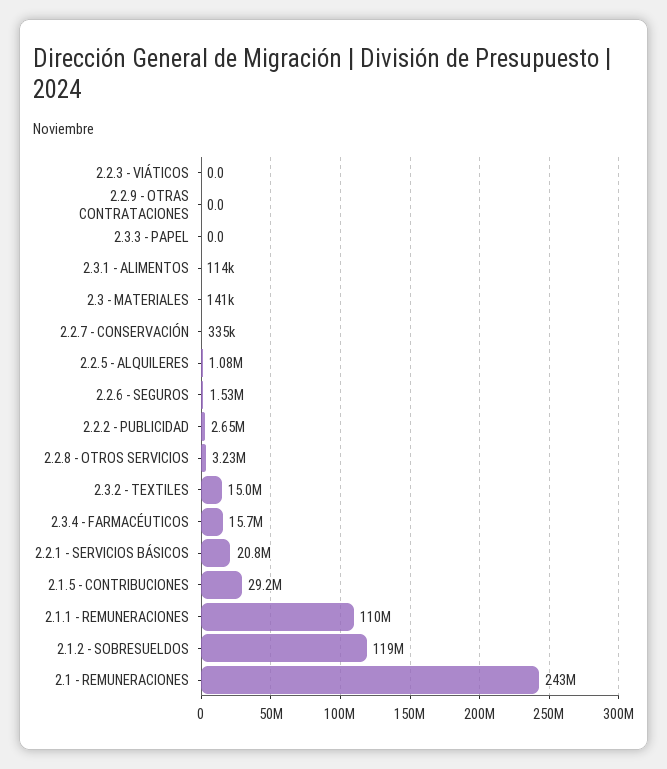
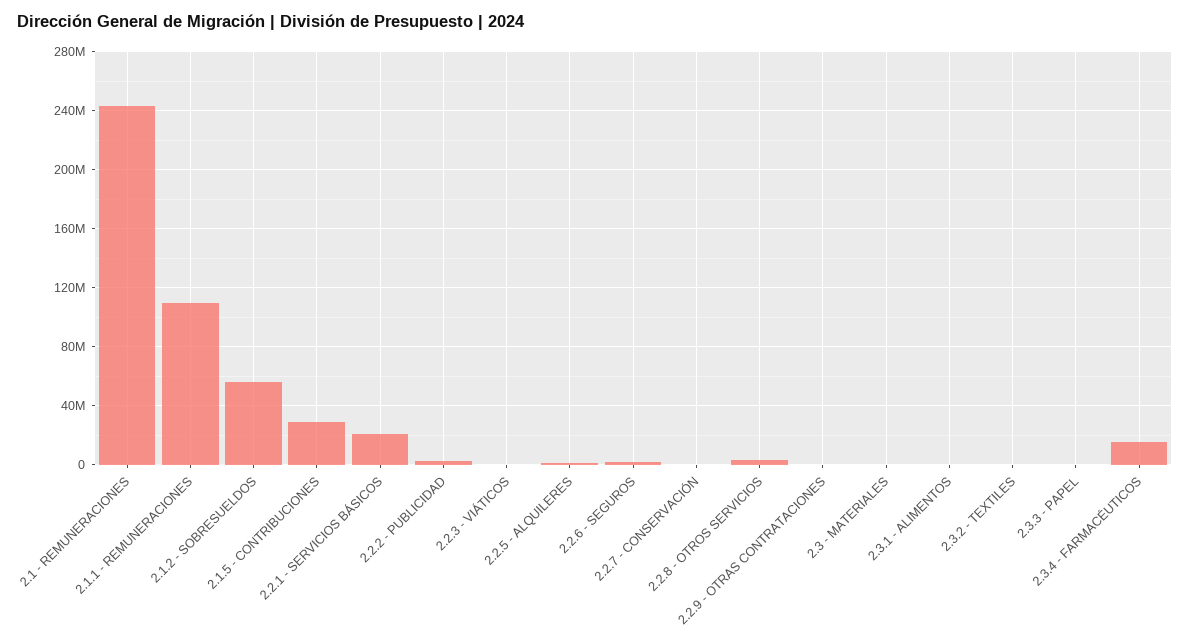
2.3.2 - TEXTILES: 15000000 -> 0
2.1.2 - SOBRESUELDOS: 119000000 -> 55000000

